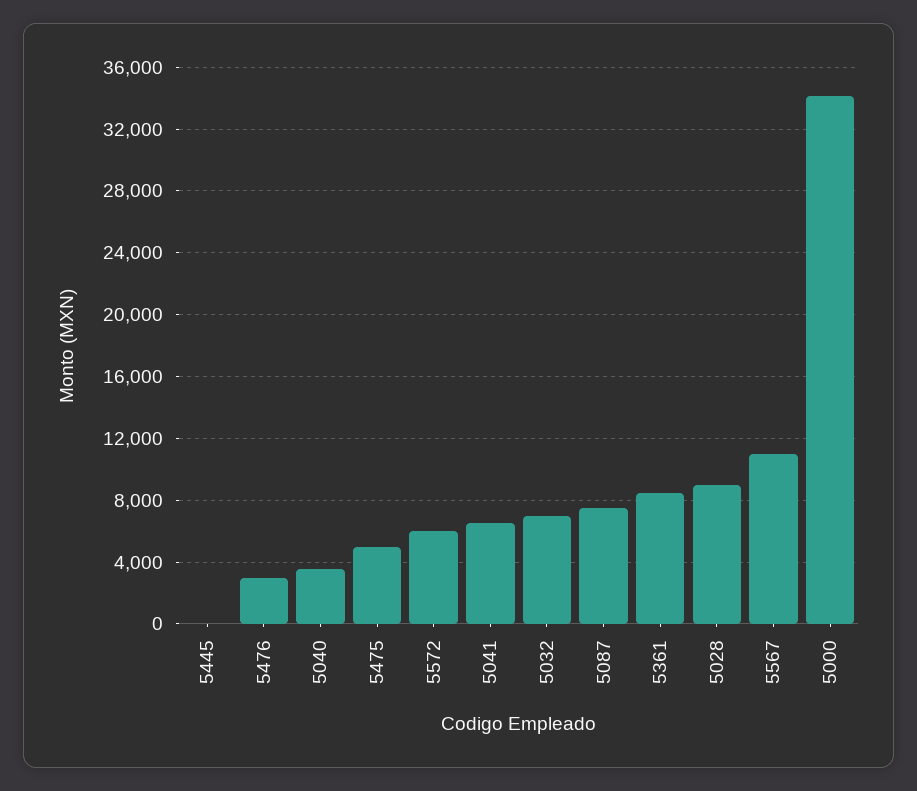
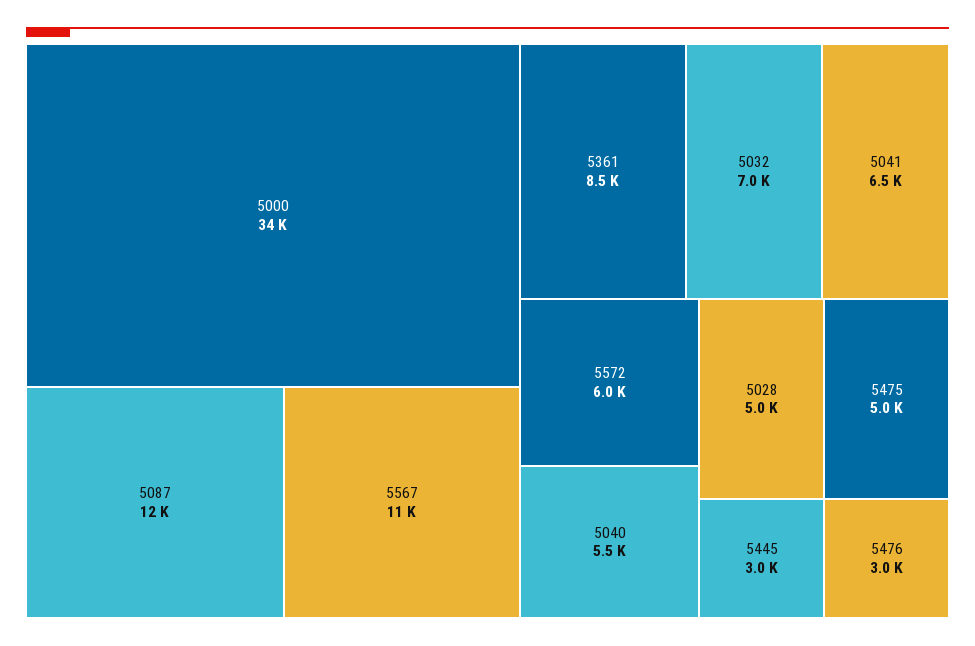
5445: 0 -> 3000
5040: 3500 -> 5500
5087: 7500 -> 12000
5028: 9000 -> 5000

